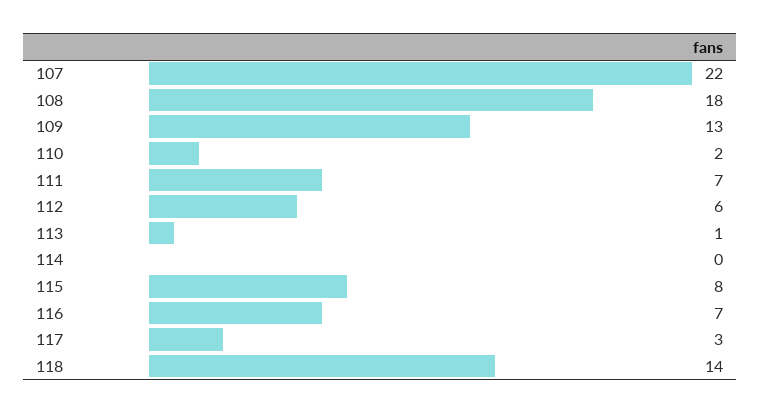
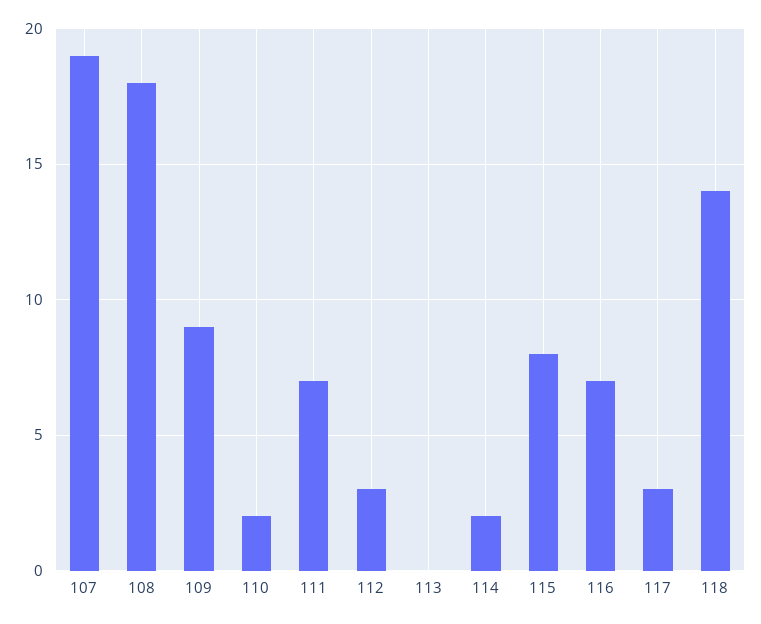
107: 22 -> 19
109: 13 -> 9
112: 6 -> 3
113: 1 -> 0
114: 0 -> 2

